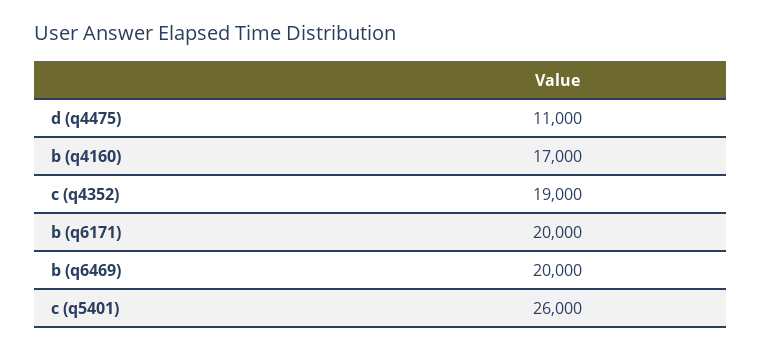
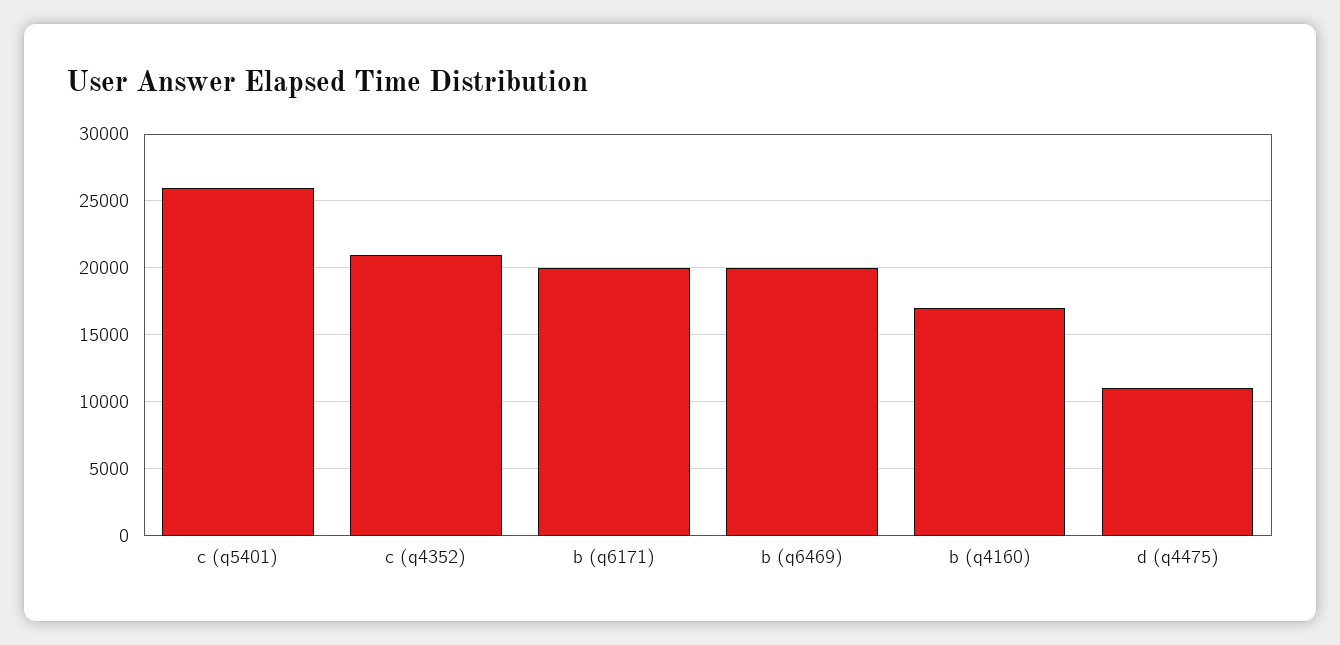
c (q4352): 19000 -> 21000

